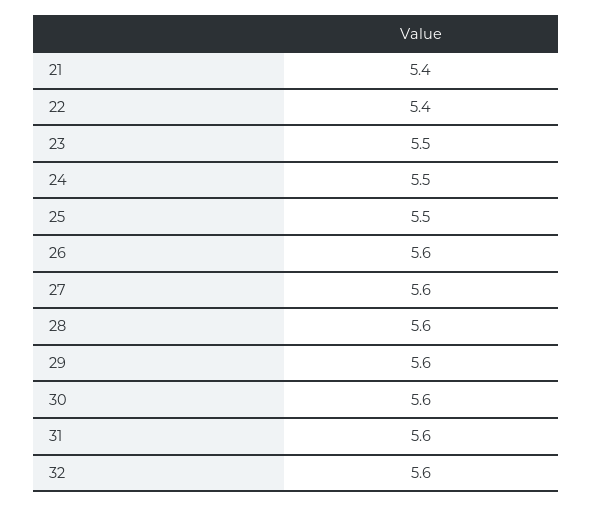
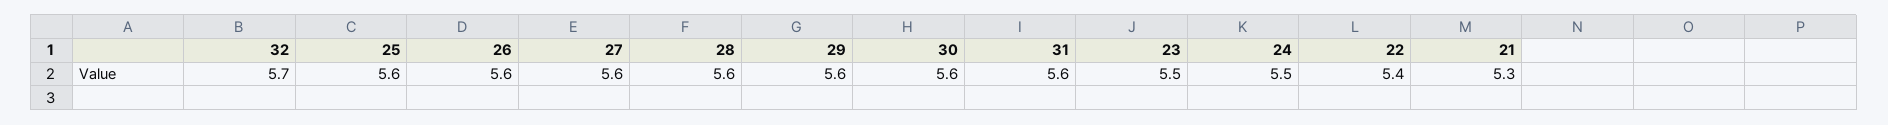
21: 5.4 -> 5.3
25: 5.5 -> 5.6
32: 5.6 -> 5.7

